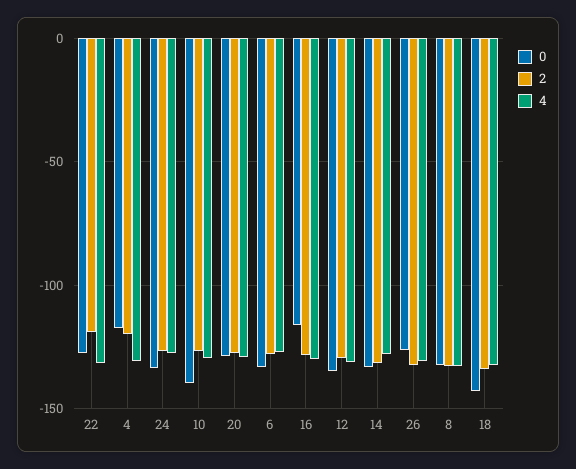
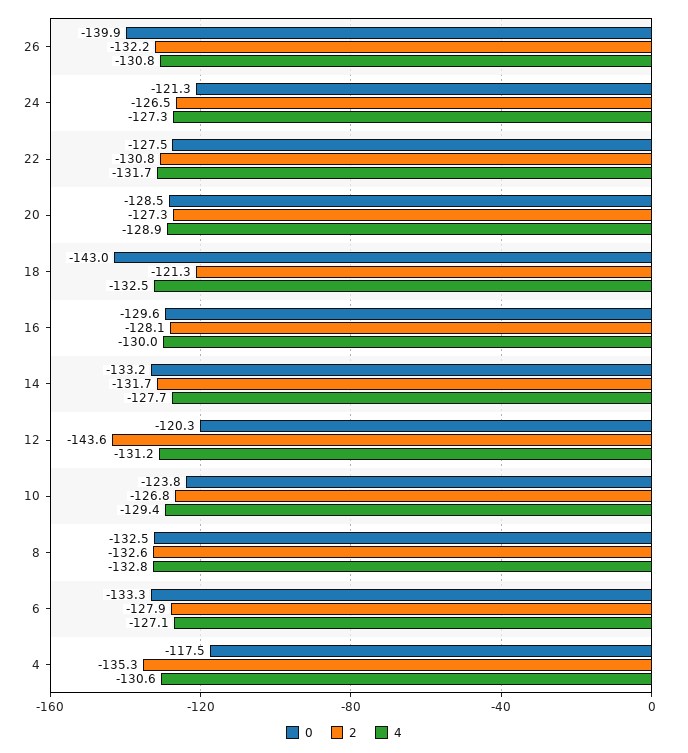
2, 22: -120 -> -130.8
2, 4: -120 -> -135.3
0, 24: -135 -> -121.3
0, 10: -140 -> -123.8
0, 16: -115 -> -129.6
0, 12: -135 -> -120.3
2, 12: -130 -> -143.6
0, 26: -125 -> -139.9
2, 18: -135 -> -121.3

